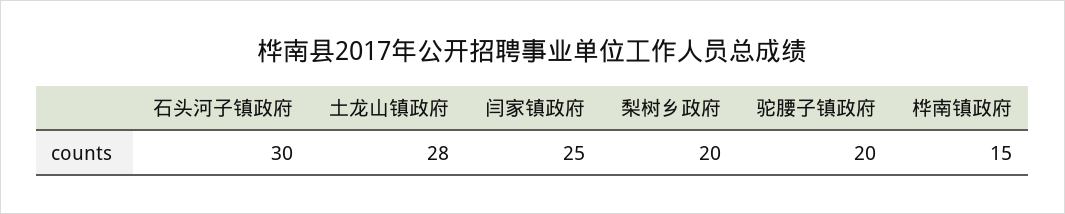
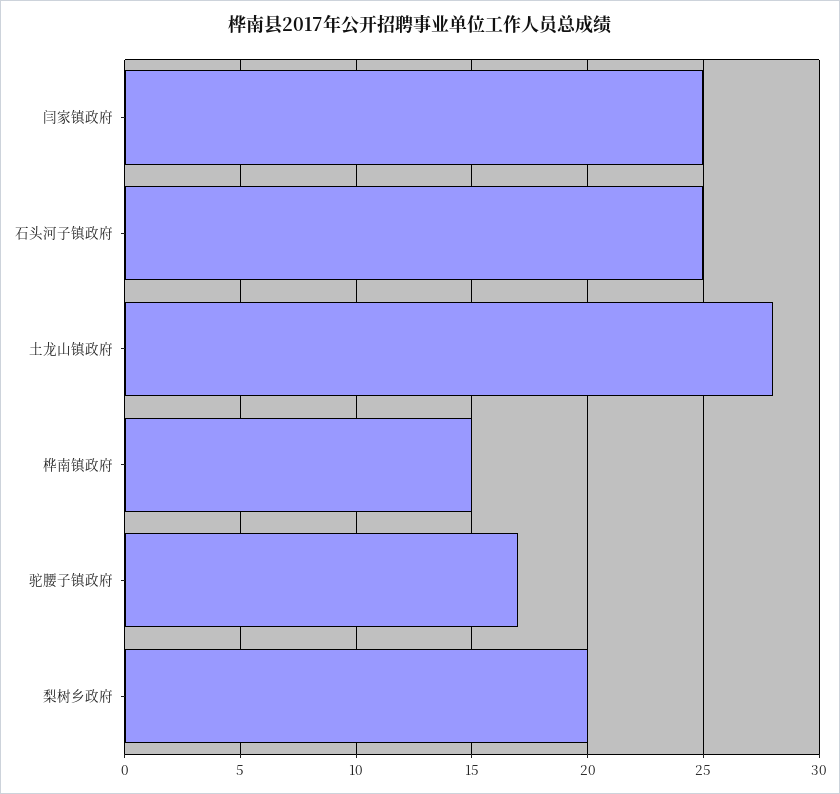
石头河子镇政府: 30 -> 25
驼腰子镇政府: 20 -> 17

